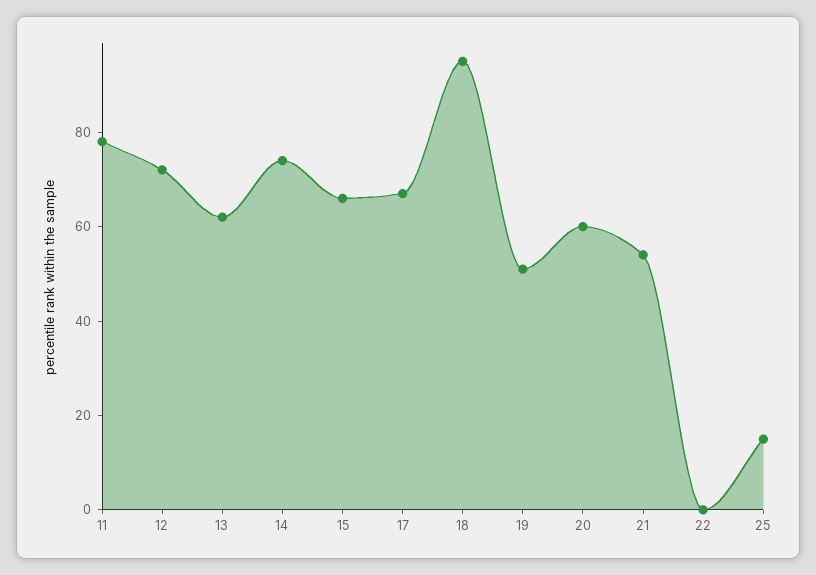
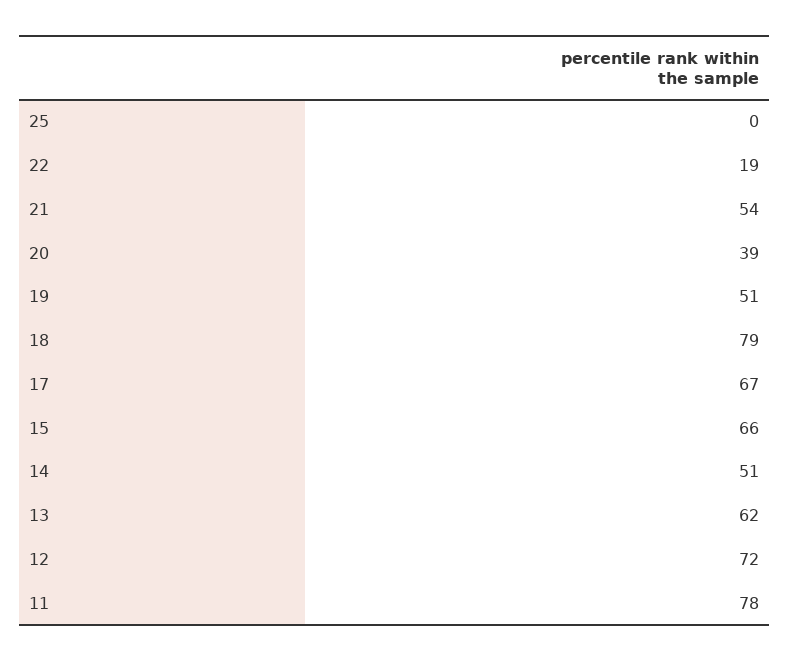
14: 75 -> 51
18: 95 -> 79
20: 60 -> 39
22: 0 -> 19
25: 15 -> 0

